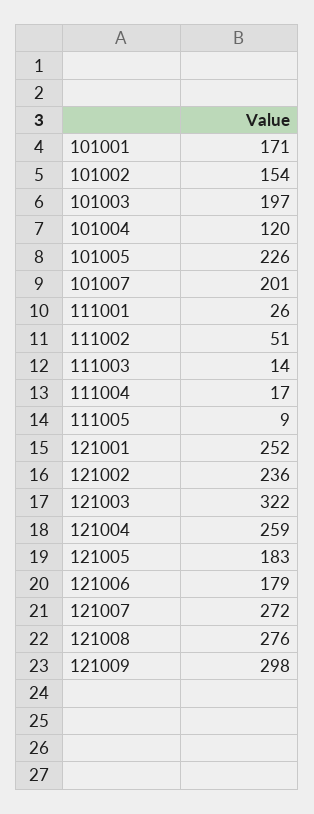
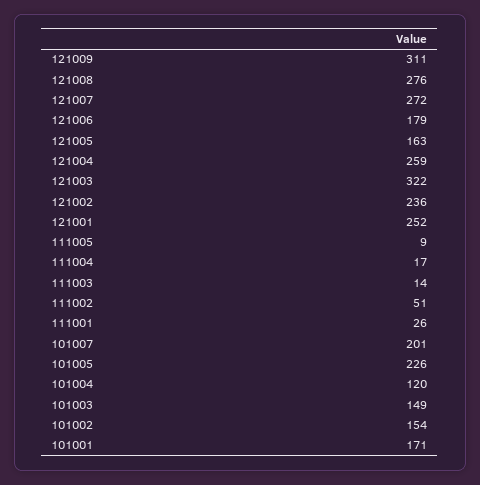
101003: 197 -> 149
121005: 183 -> 163
121009: 298 -> 311

